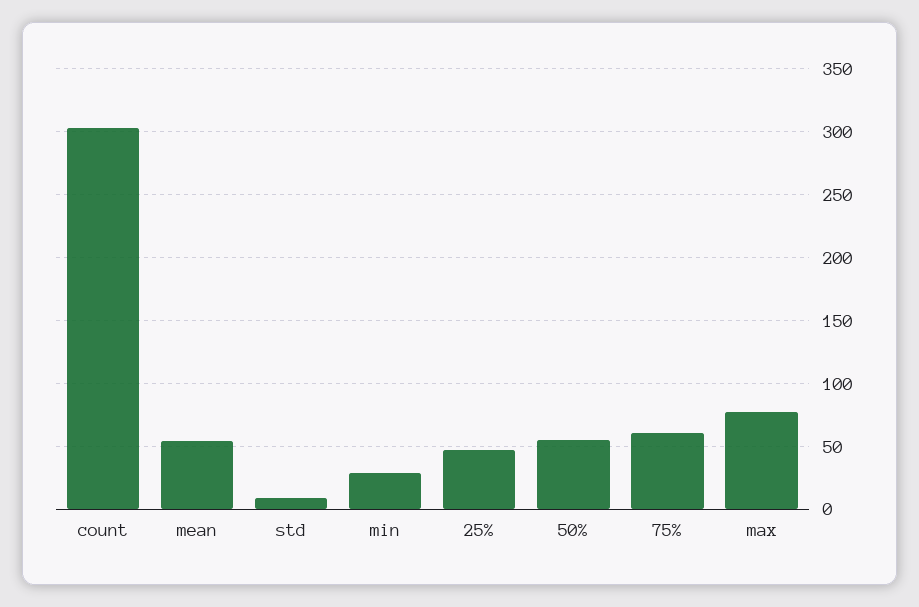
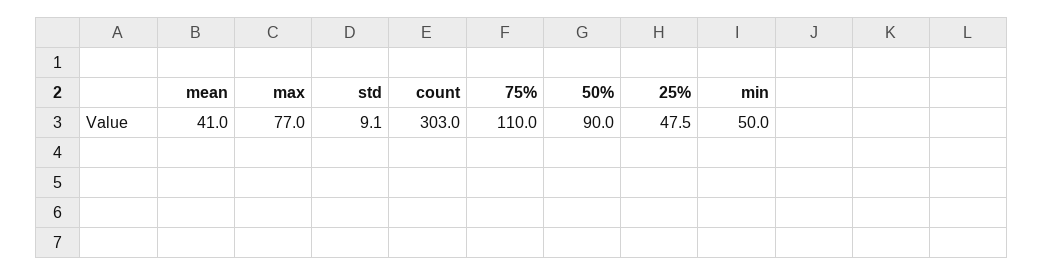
mean: 55 -> 41
min: 30 -> 50
50%: 55 -> 90
75%: 60 -> 110

